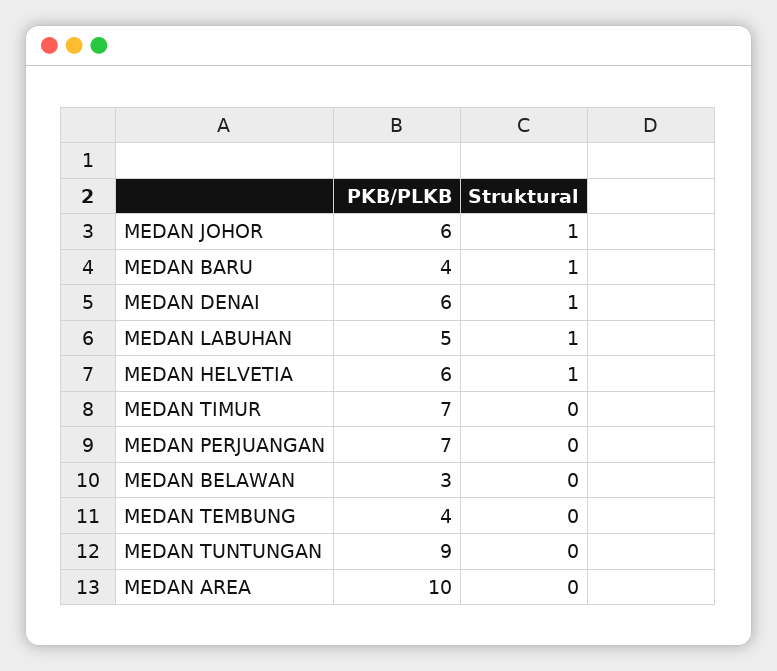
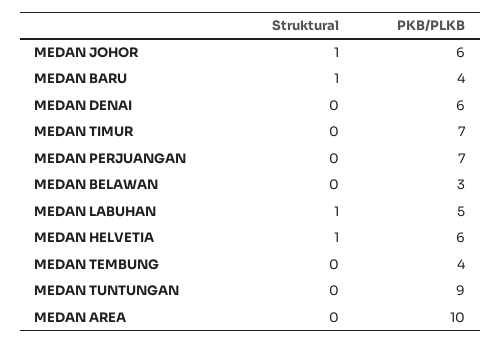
Struktural, MEDAN DENAI: 1 -> 0

